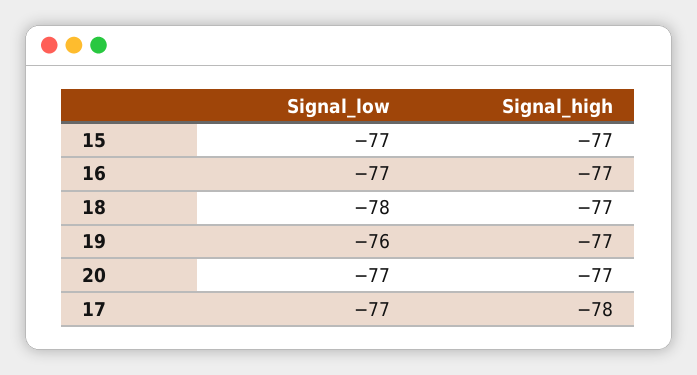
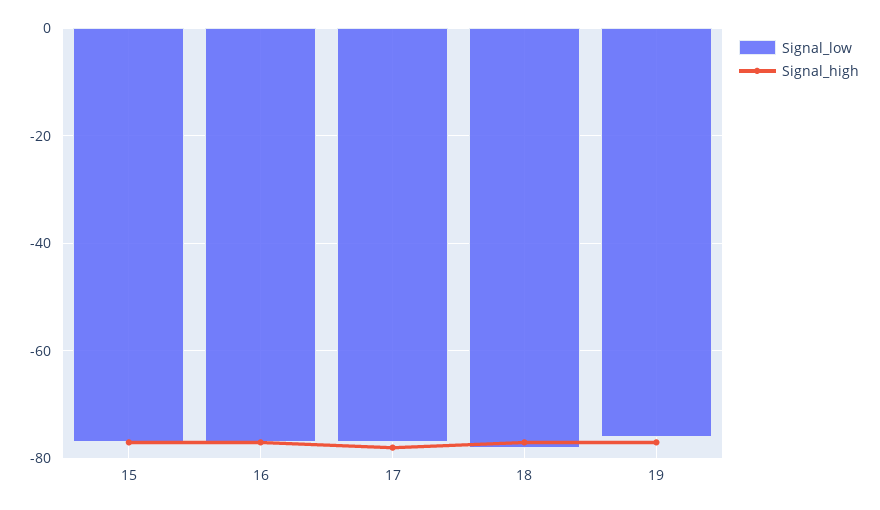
Signal_low, 20: -77 -> none
Signal_high, 20: -77 -> none

